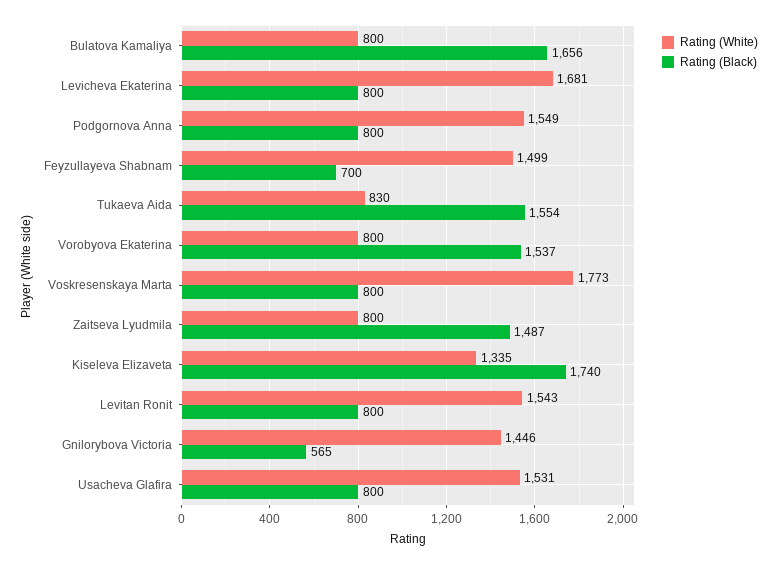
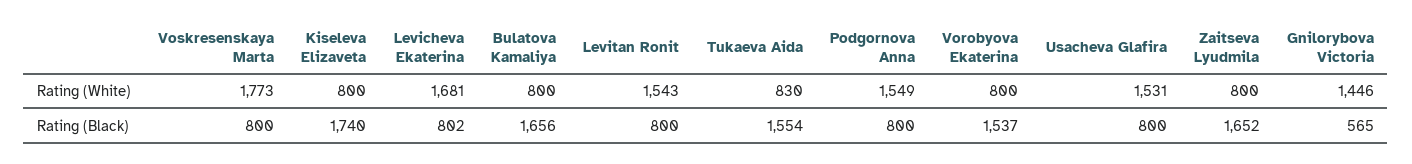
Rating (Black), Levicheva Ekaterina: 800 -> 802
Rating (White), Feyzullayeva Shabnam: 1499 -> none
Rating (Black), Feyzullayeva Shabnam: 700 -> none
Rating (Black), Zaitseva Lyudmila: 1487 -> 1652
Rating (White), Kiseleva Elizaveta: 1335 -> 800

